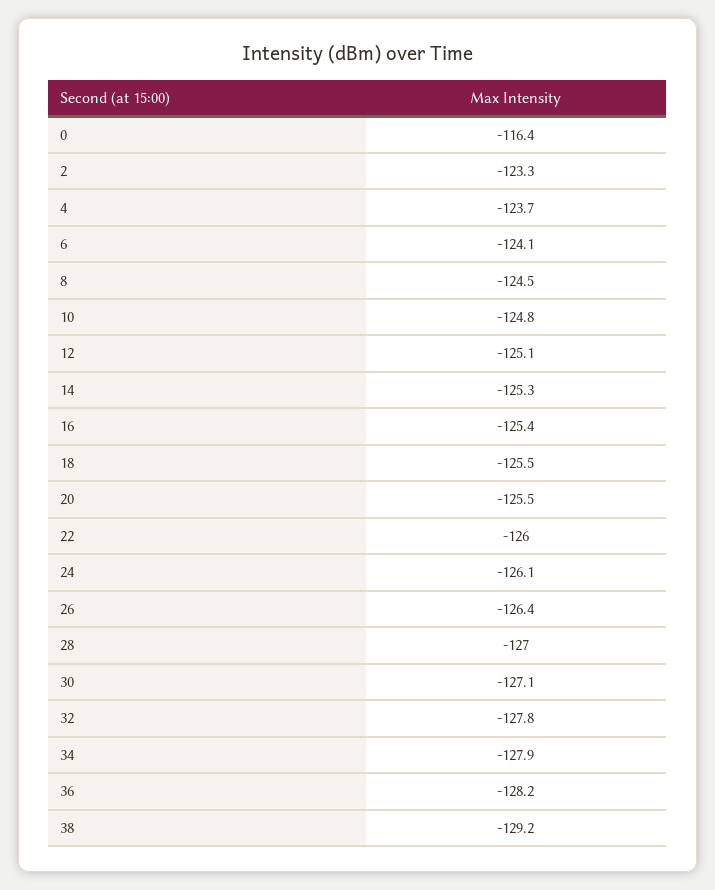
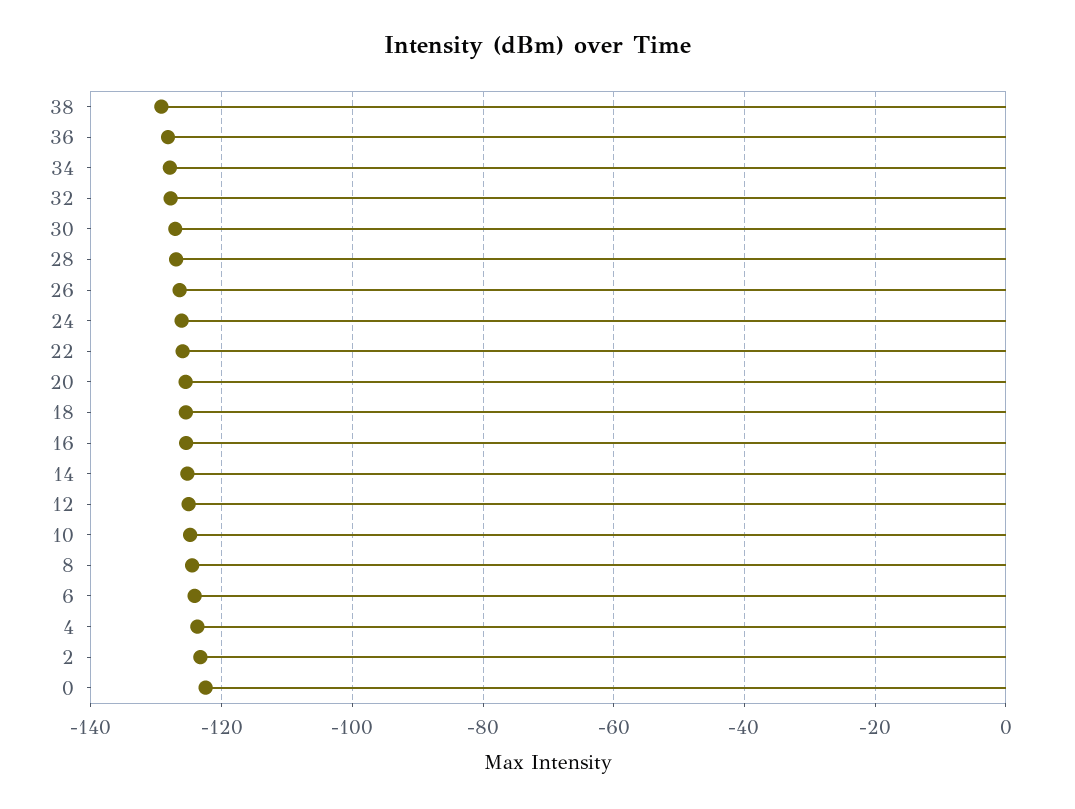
0: -116.4 -> -122

